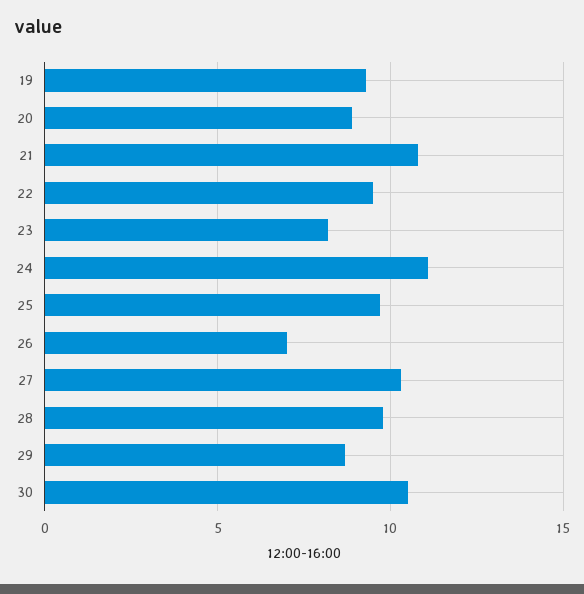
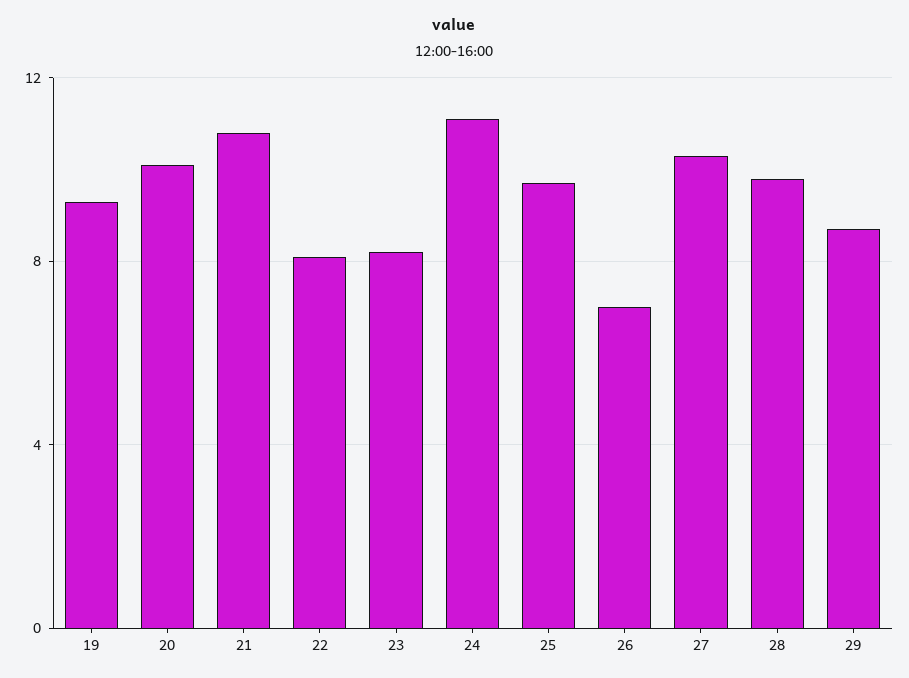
20: 9 -> 10
22: 9.5 -> 8
30: 10.5 -> none

